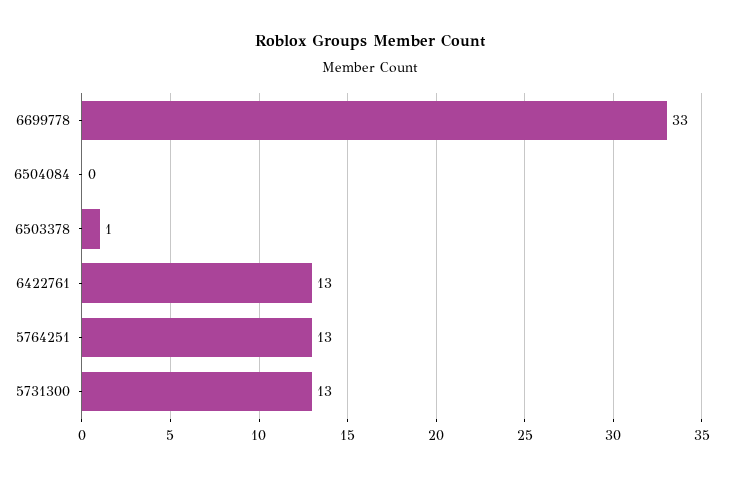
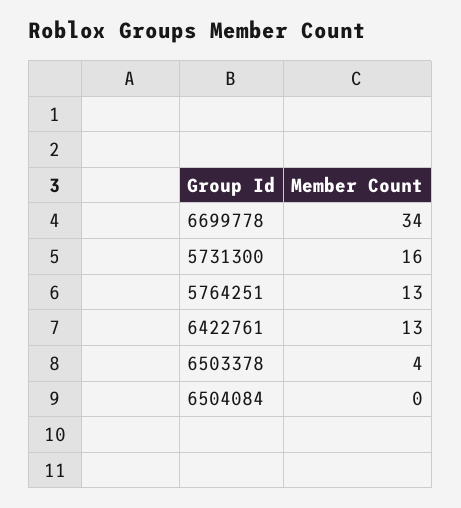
6699778: 33 -> 34
6503378: 1 -> 4
5731300: 13 -> 16

